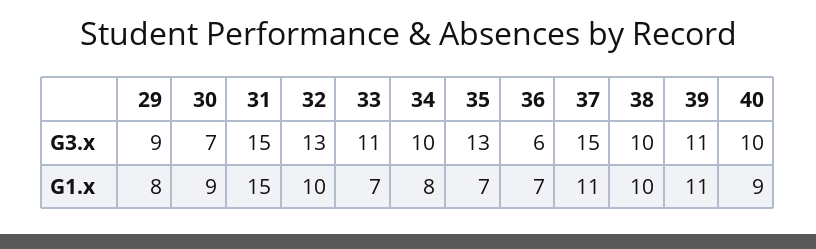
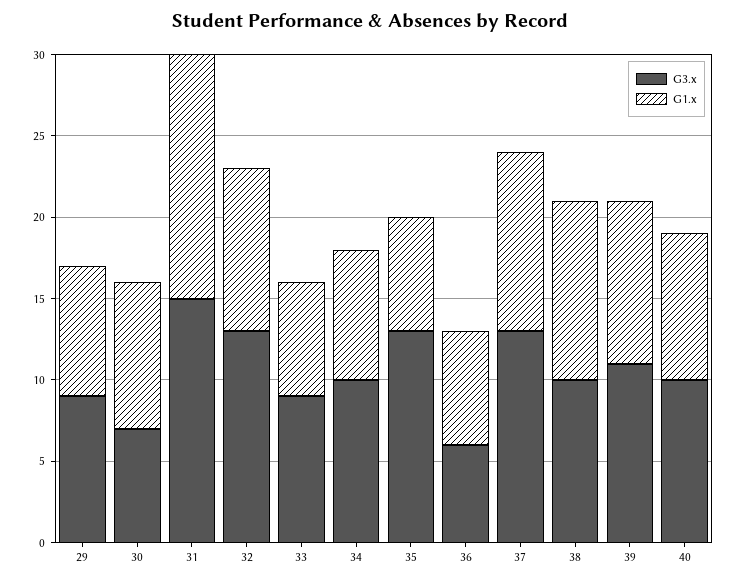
G3.x, 33: 11 -> 9
G3.x, 37: 15 -> 13
G1.x, 38: 10 -> 11
G1.x, 39: 11 -> 10

